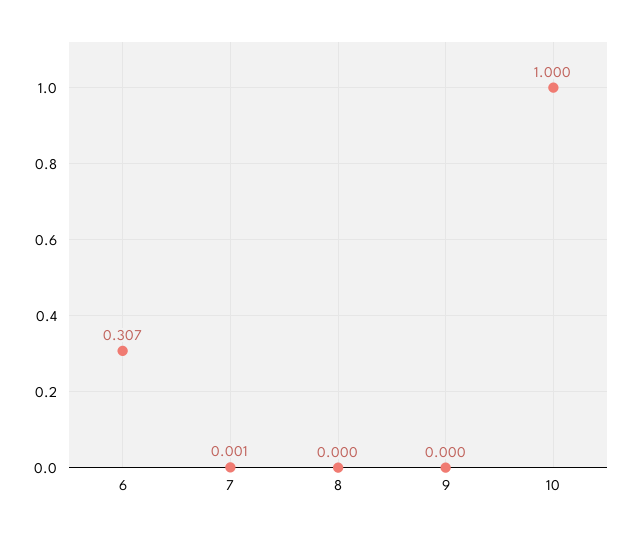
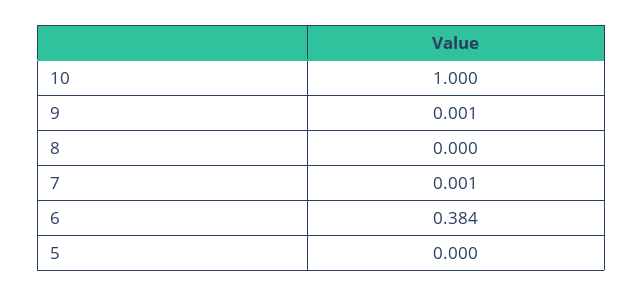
6: 0.307 -> 0.384
9: 0 -> 0.001
5: none -> 0

